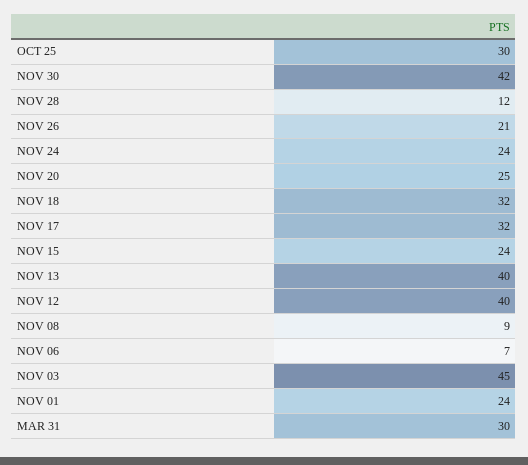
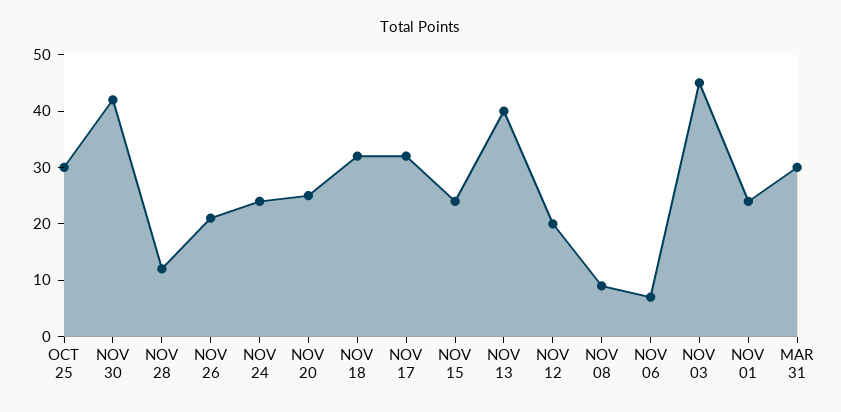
NOV 12: 40 -> 20

